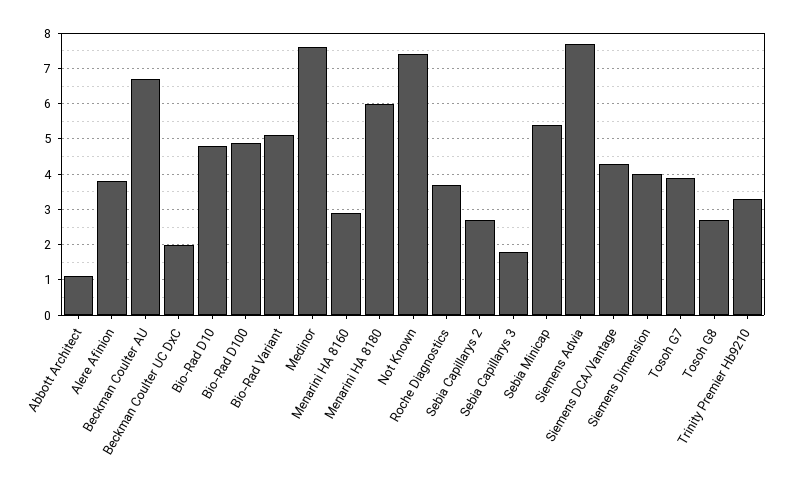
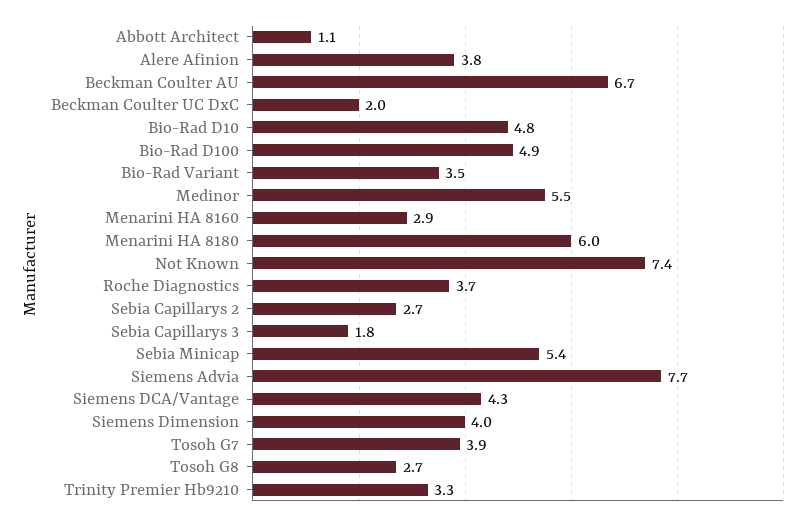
Bio-Rad Variant: 5 -> 3.5
Medinor: 7.5 -> 5.5

